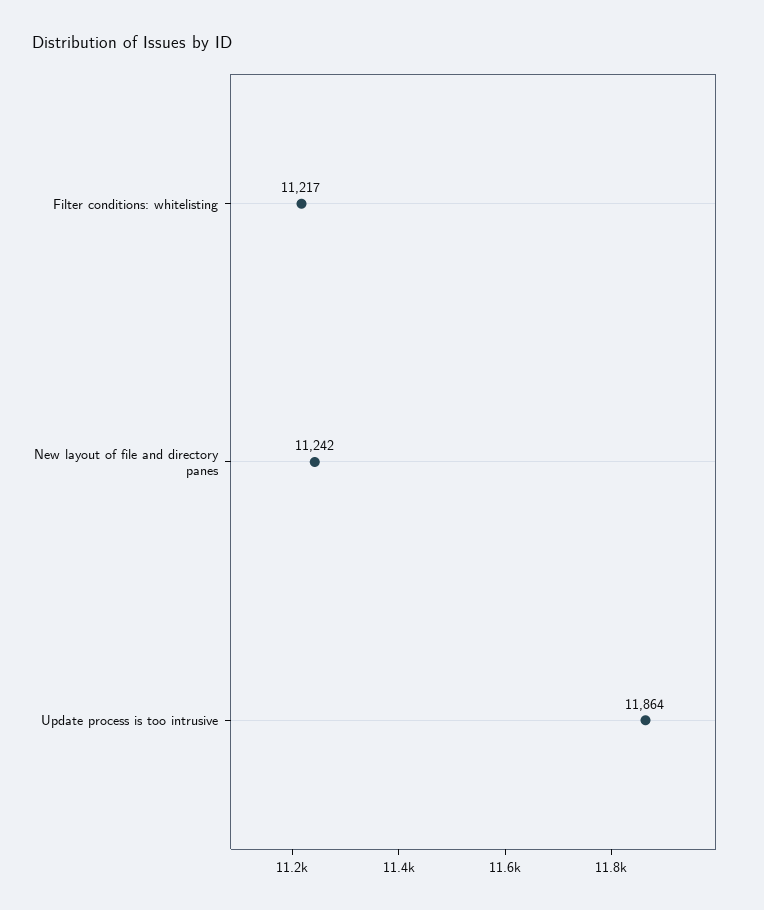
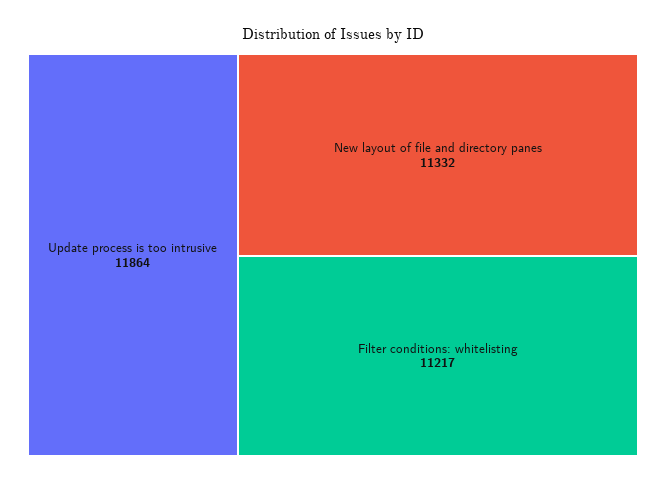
New layout of file and directory panes: 11242 -> 11332

